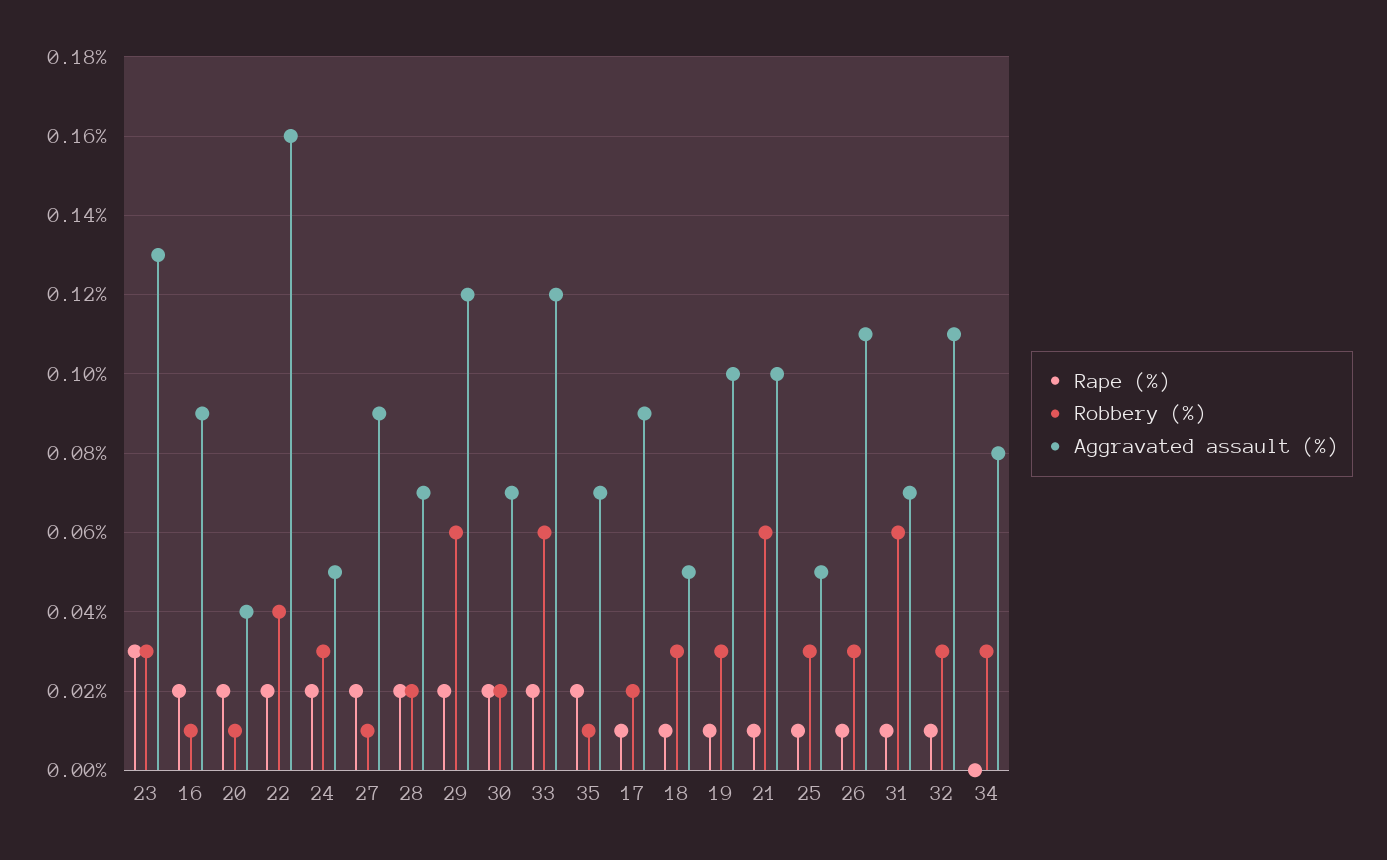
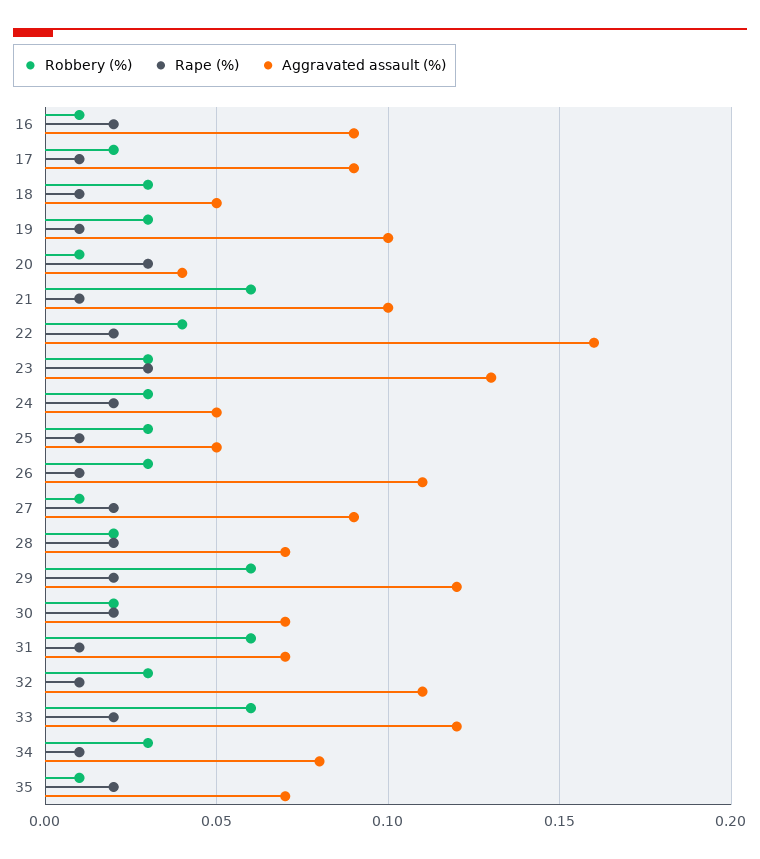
Rape (%), 20: 0.02 -> 0.03
Rape (%), 34: 0 -> 0.01

